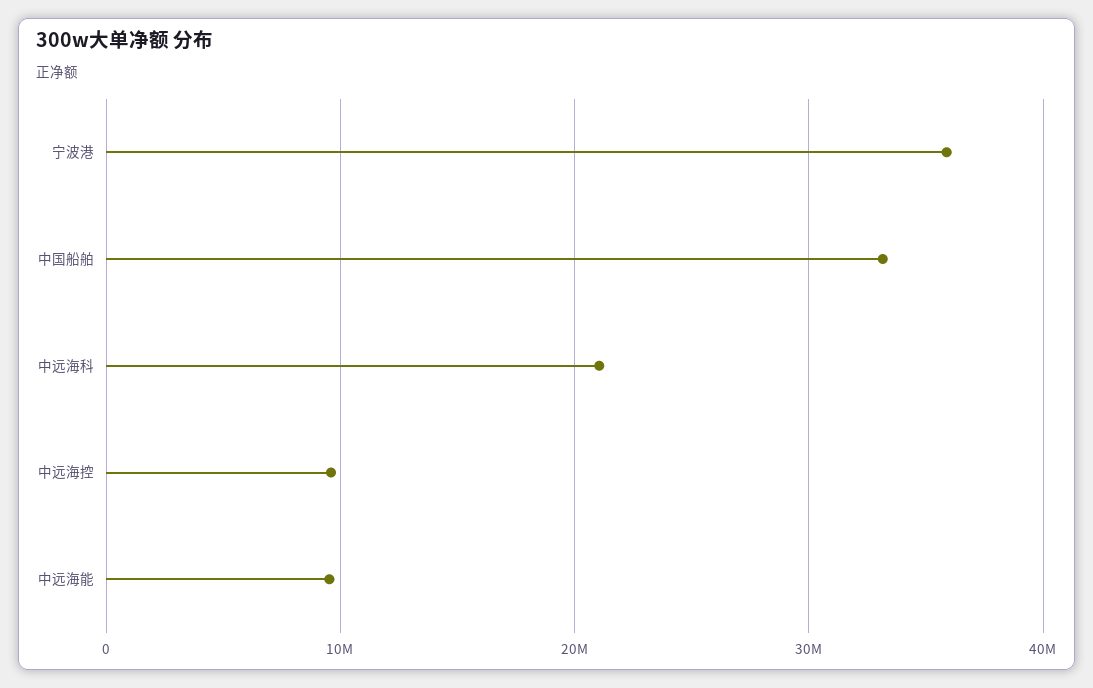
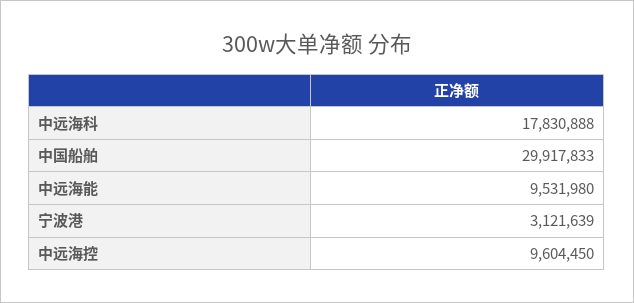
宁波港: 36000000 -> 3121639
中国船舶: 33000000 -> 29917833
中远海科: 21000000 -> 17830888

